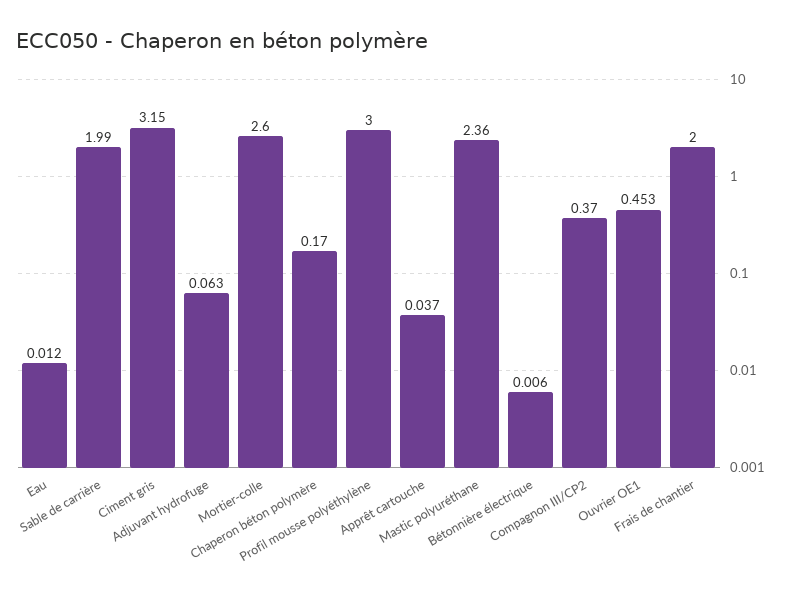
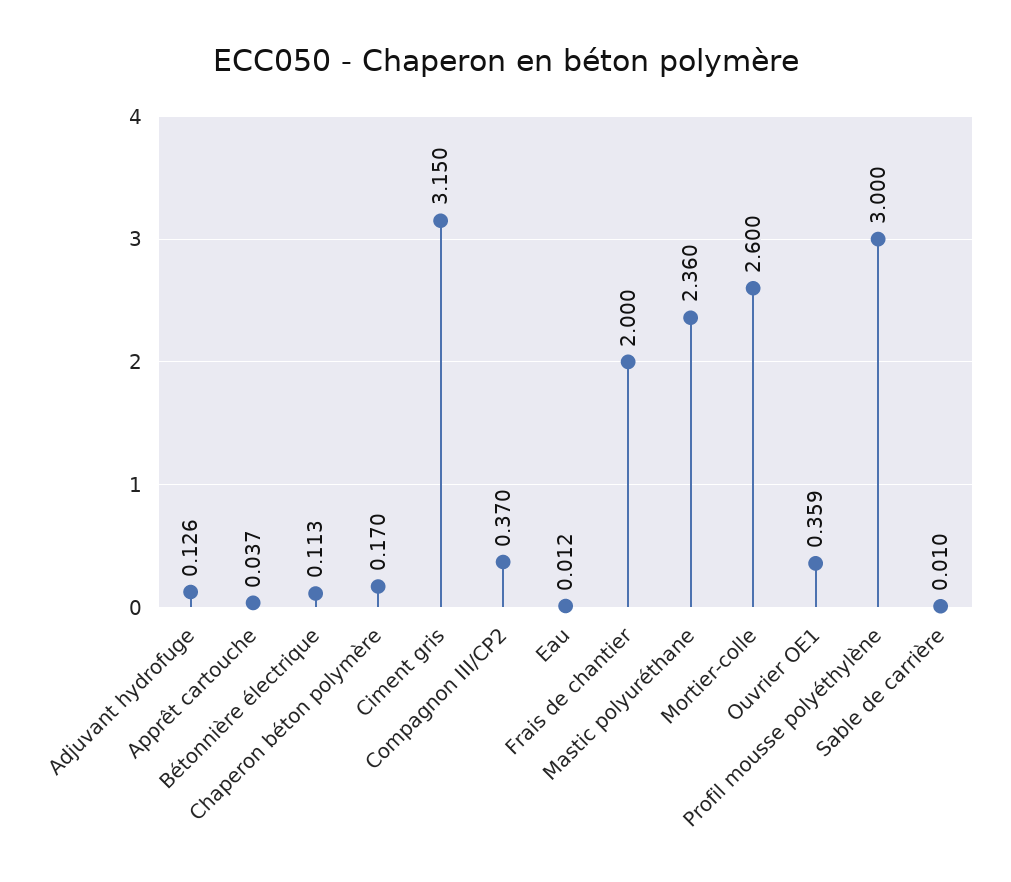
Sable de carrière: 1.99 -> 0.01
Adjuvant hydrofuge: 0.063 -> 0.126
Bétonnière électrique: 0.006 -> 0.113
Ouvrier OE1: 0.453 -> 0.359

